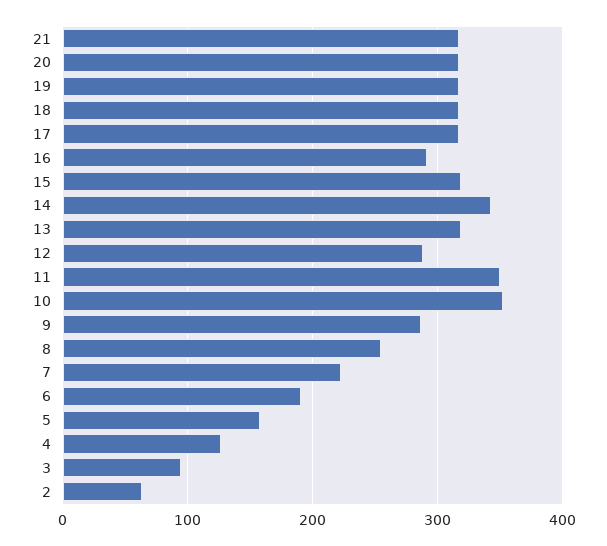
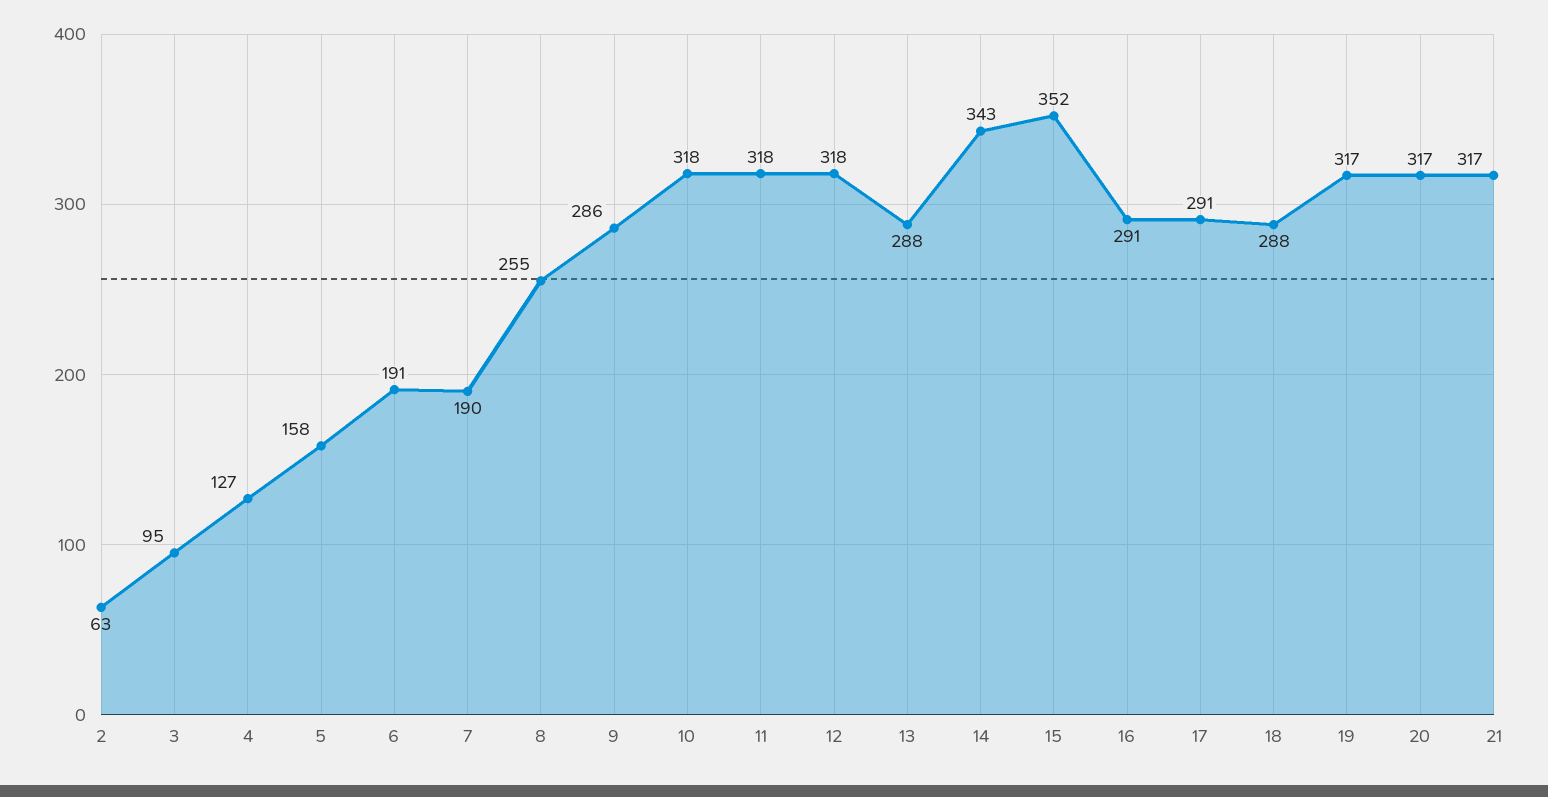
18: 320 -> 288
17: 320 -> 291
15: 320 -> 352
13: 320 -> 288
12: 290 -> 318
11: 350 -> 318
10: 350 -> 318
7: 220 -> 190

